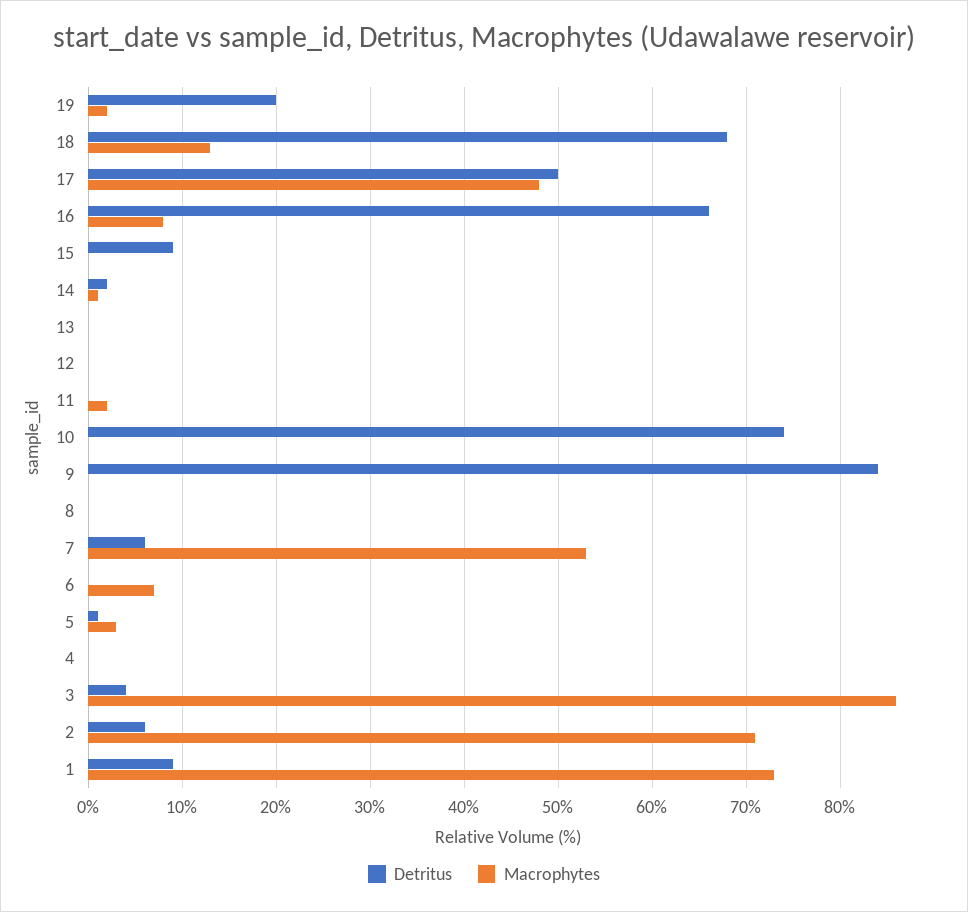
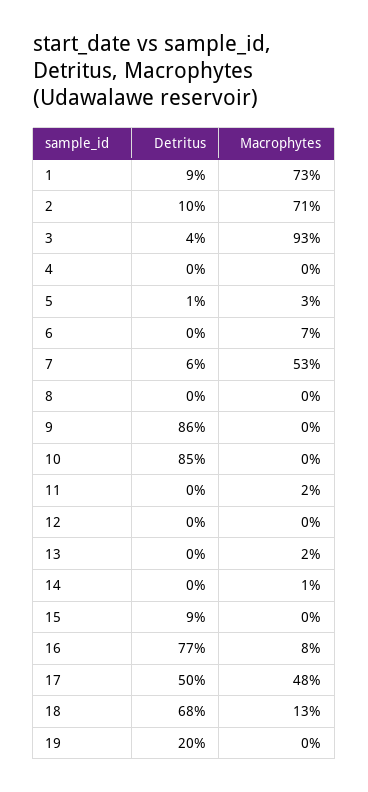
Macrophytes, 19: 2 -> 0
Detritus, 16: 66 -> 77
Detritus, 14: 2 -> 0
Macrophytes, 13: 0 -> 2
Detritus, 10: 74 -> 85
Detritus, 9: 84 -> 86
Macrophytes, 3: 86 -> 93
Detritus, 2: 6 -> 10

